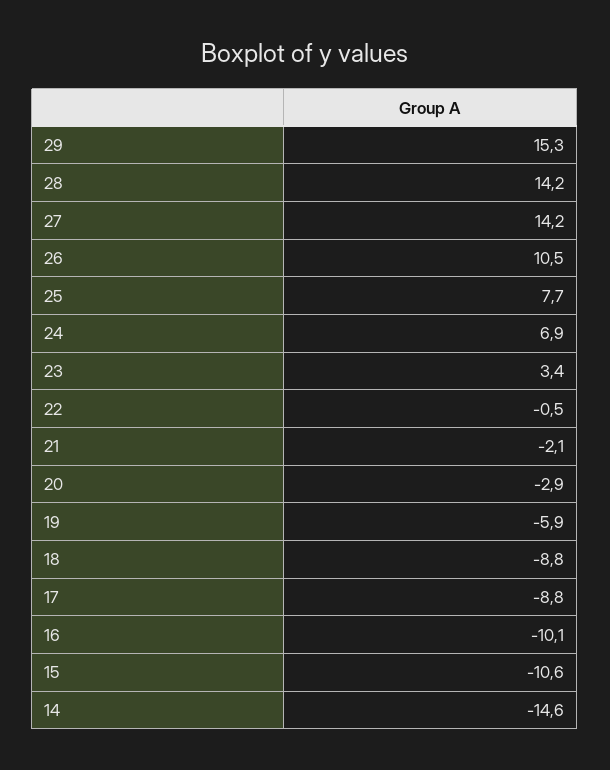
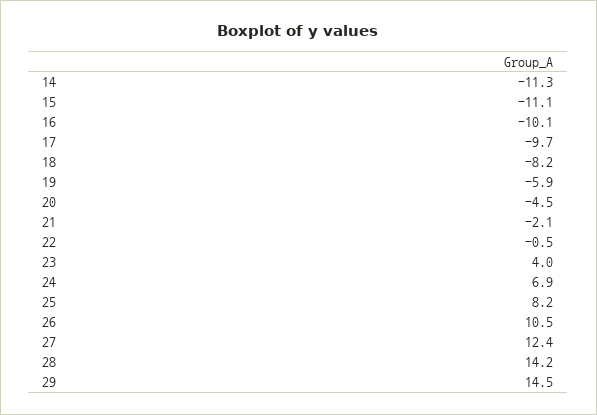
29: 15.3 -> 14.5
27: 14.2 -> 12.4
25: 7.7 -> 8.2
23: 3.4 -> 4
20: -2.9 -> -4.5
18: -8.8 -> -8.2
17: -8.8 -> -9.7
15: -10.6 -> -11.1
14: -14.6 -> -11.3

